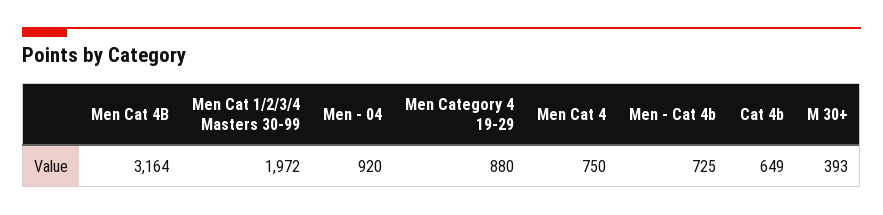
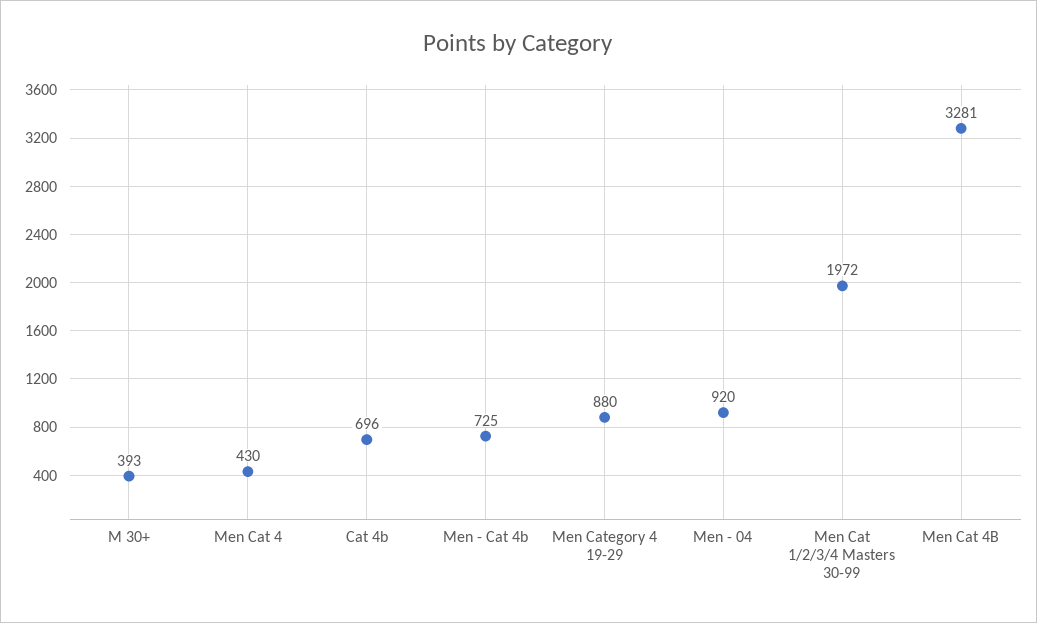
Men Cat 4B: 3164 -> 3281
Men Cat 4: 750 -> 430
Cat 4b: 649 -> 696

